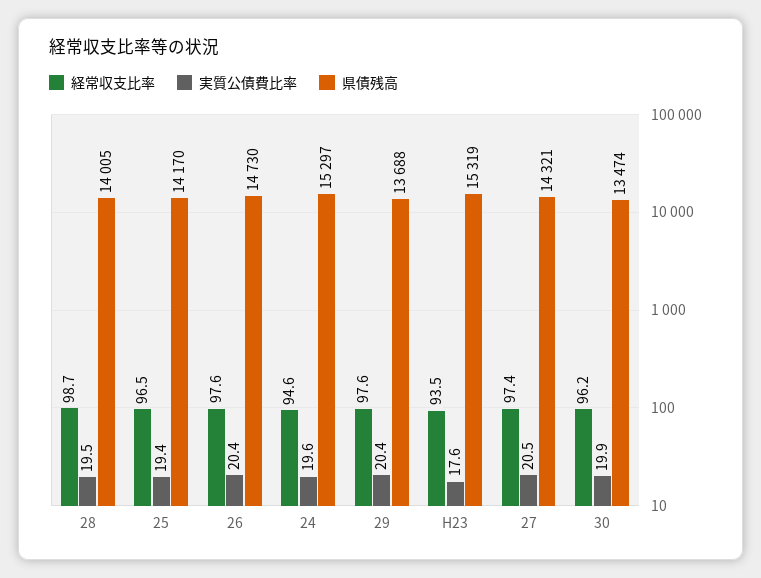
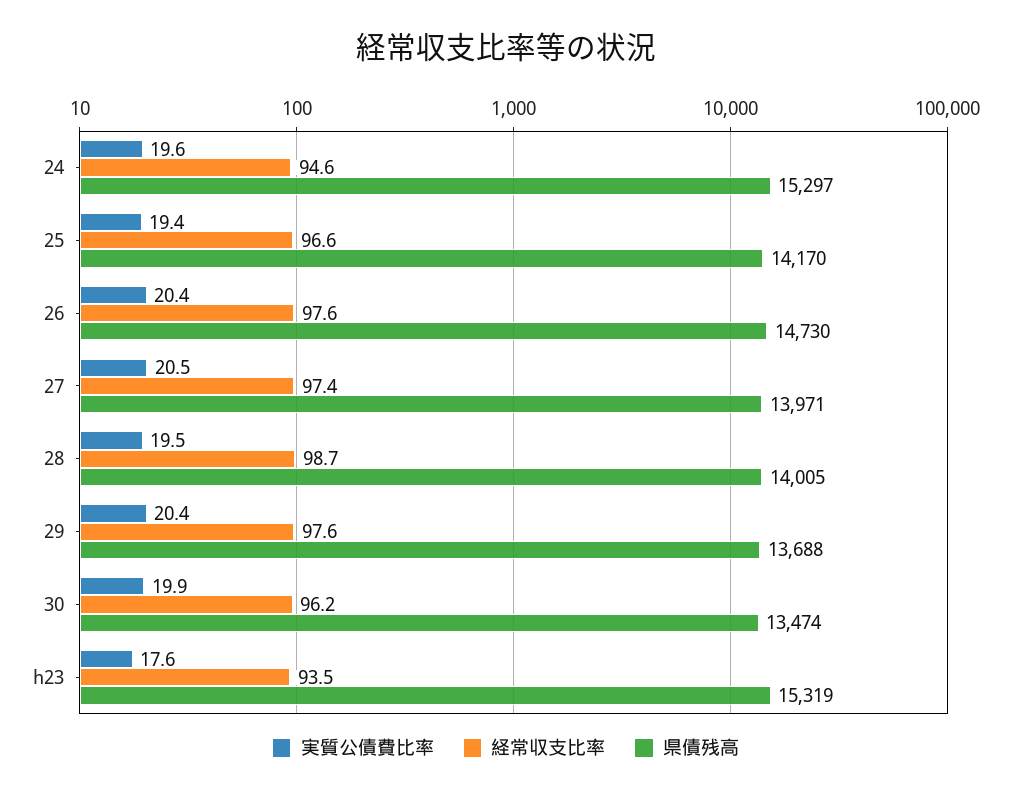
経常収支比率, 25: 96.5 -> 96.6
県債残高, 27: 14321 -> 13971

